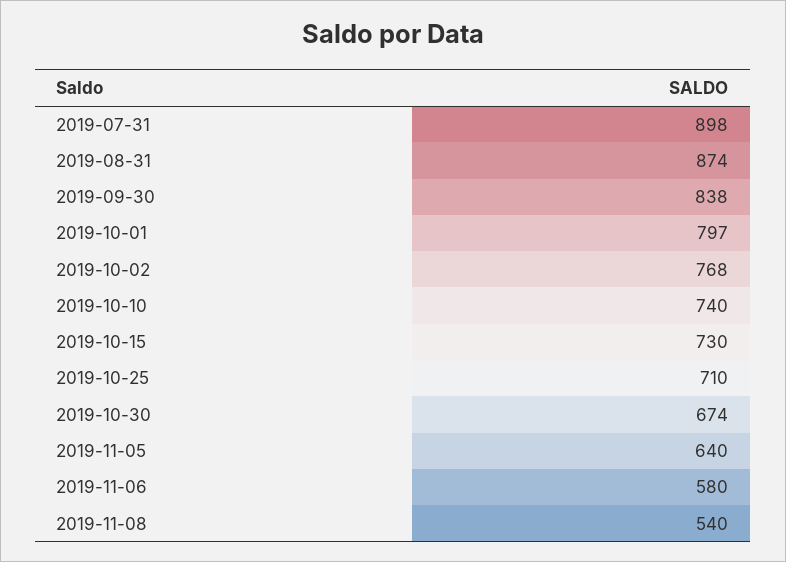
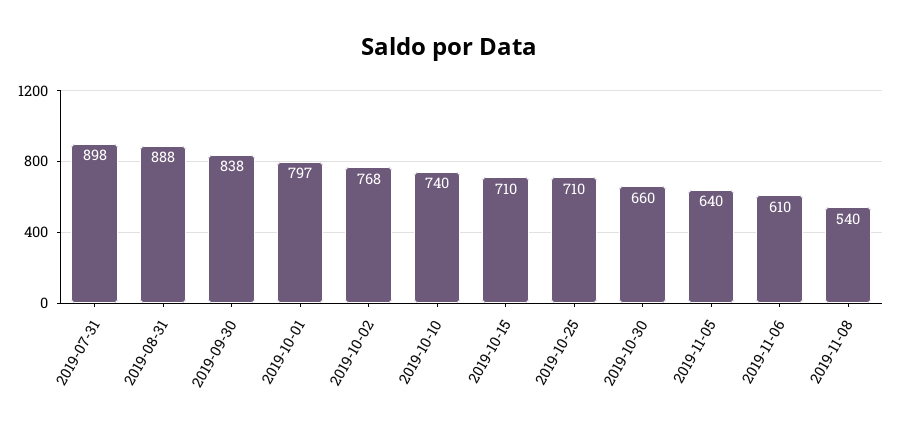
2019-08-31: 874 -> 888
2019-10-15: 730 -> 710
2019-10-30: 674 -> 660
2019-11-06: 580 -> 610

